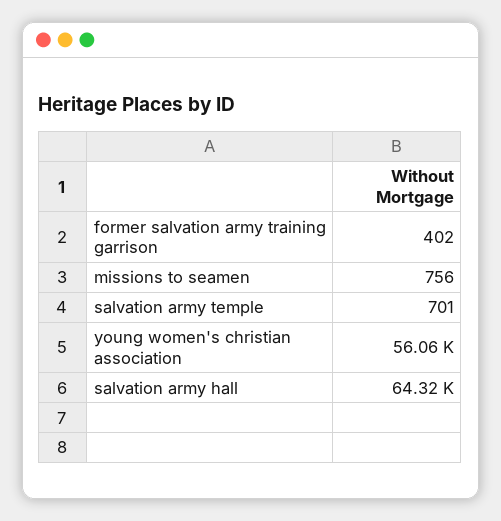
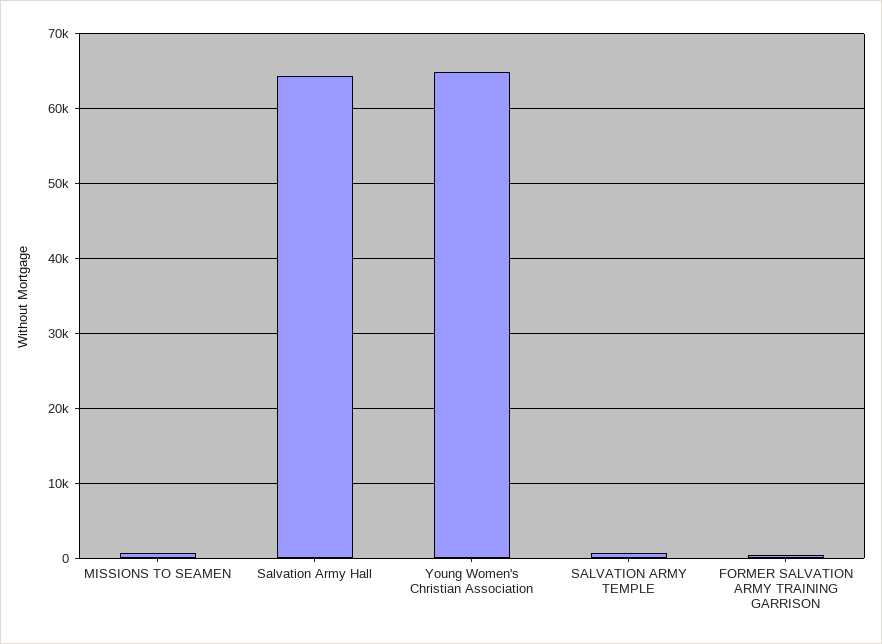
young women's christian association: 56060 -> 65000

